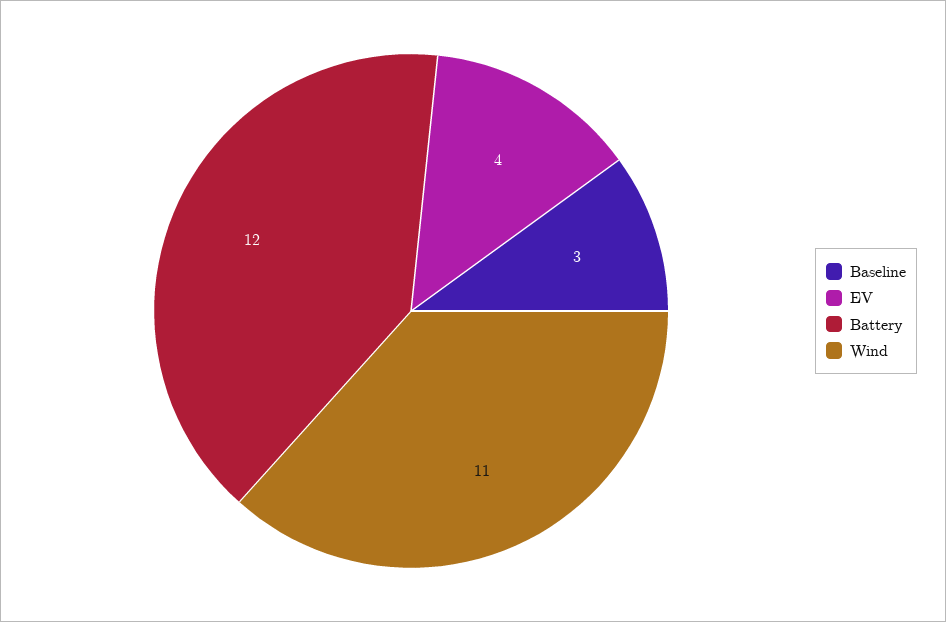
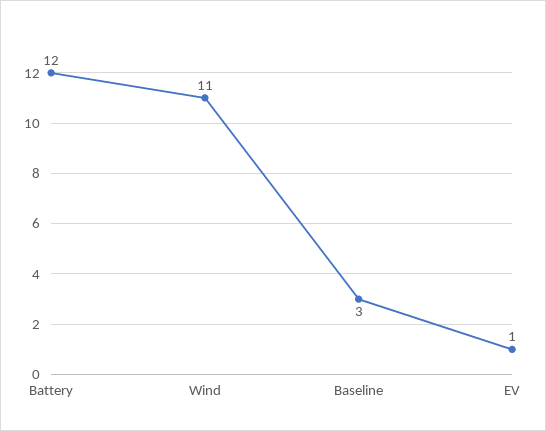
EV: 4 -> 1

